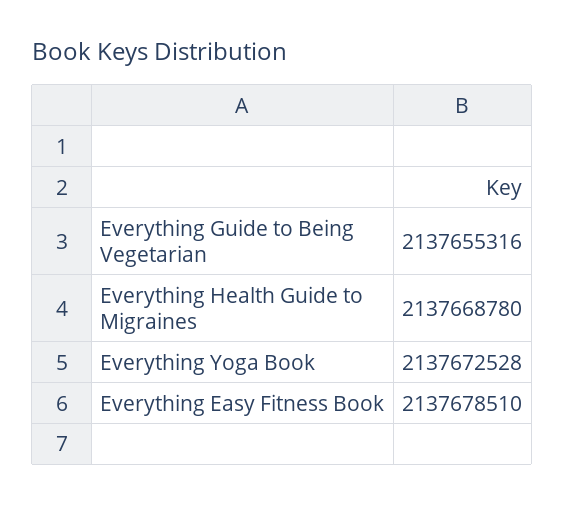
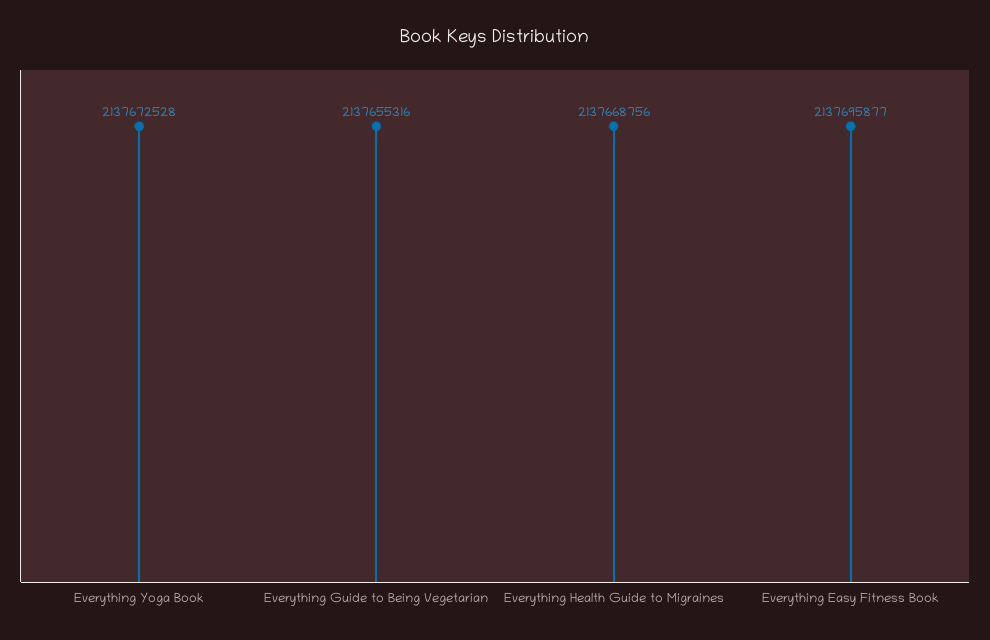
Everything Health Guide to Migraines: 2137668780 -> 2137668756
Everything Easy Fitness Book: 2137678510 -> 2137695877

